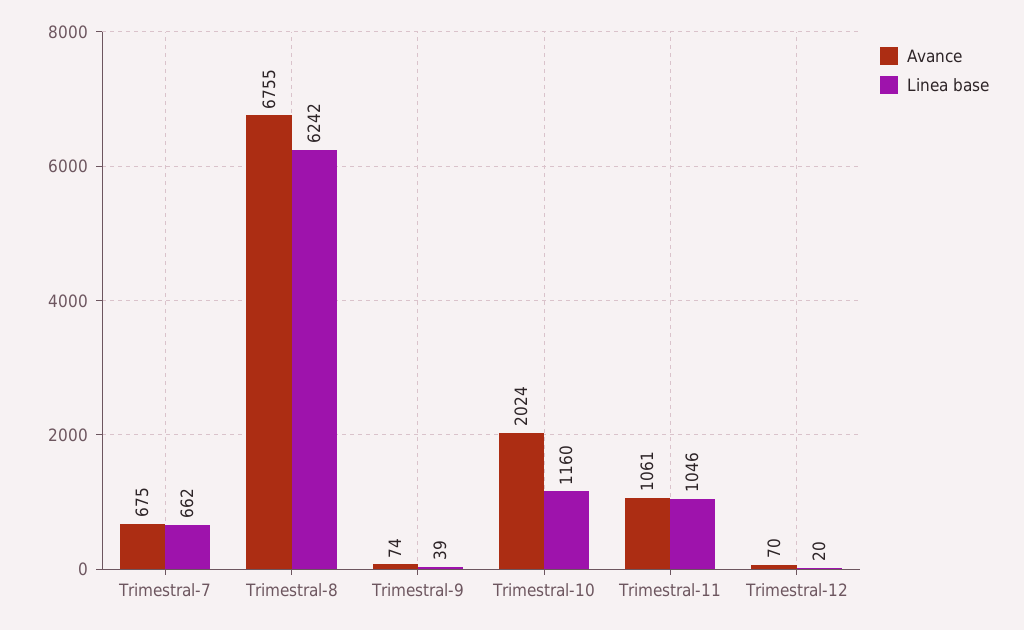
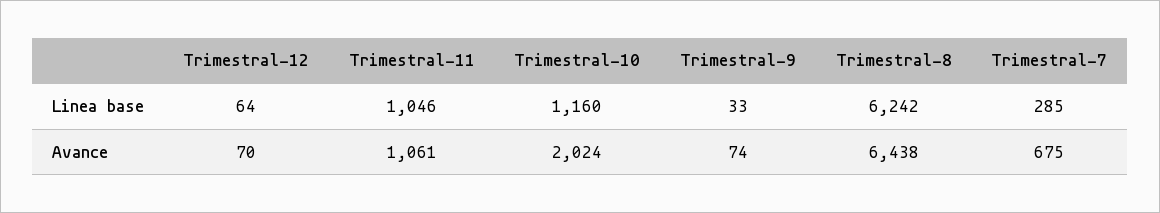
Linea base, Trimestral-7: 662 -> 285
Avance, Trimestral-8: 6755 -> 6438
Linea base, Trimestral-9: 39 -> 33
Linea base, Trimestral-12: 20 -> 64

